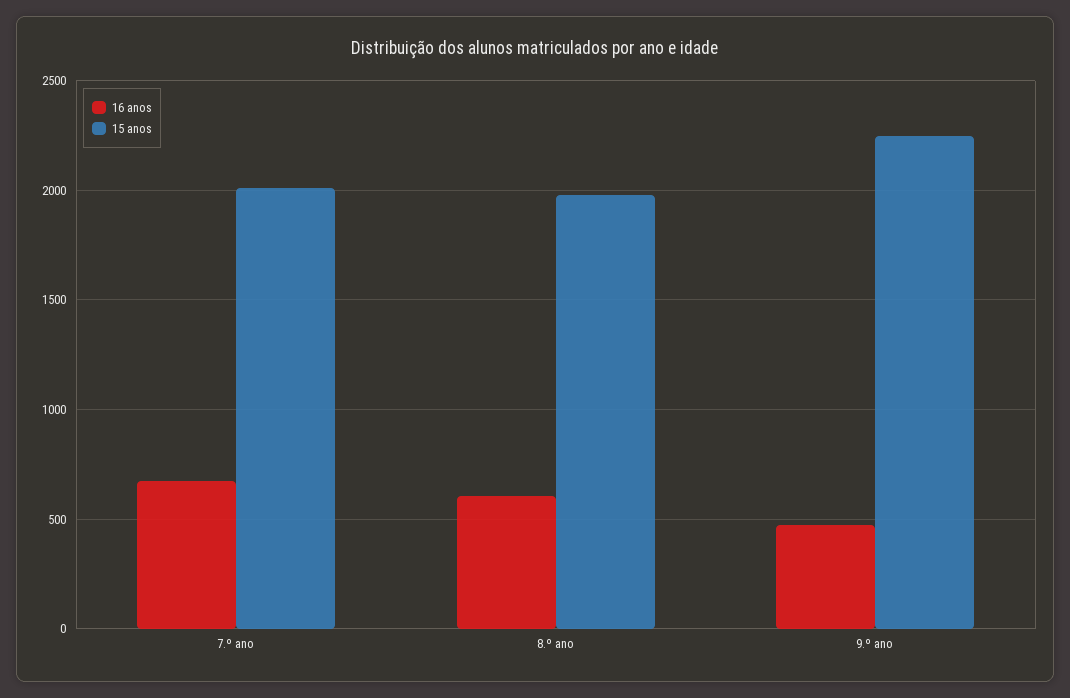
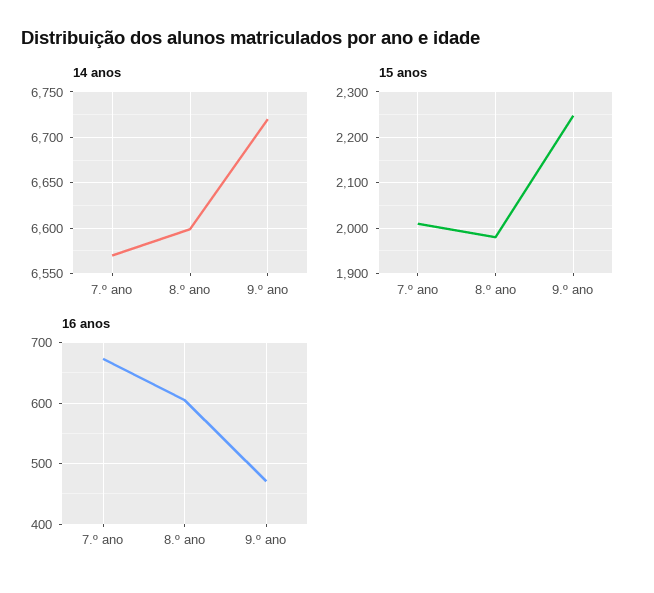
14 anos, 7.º ano: none -> 6570
14 anos, 8.º ano: none -> 6600
14 anos, 9.º ano: none -> 6720

